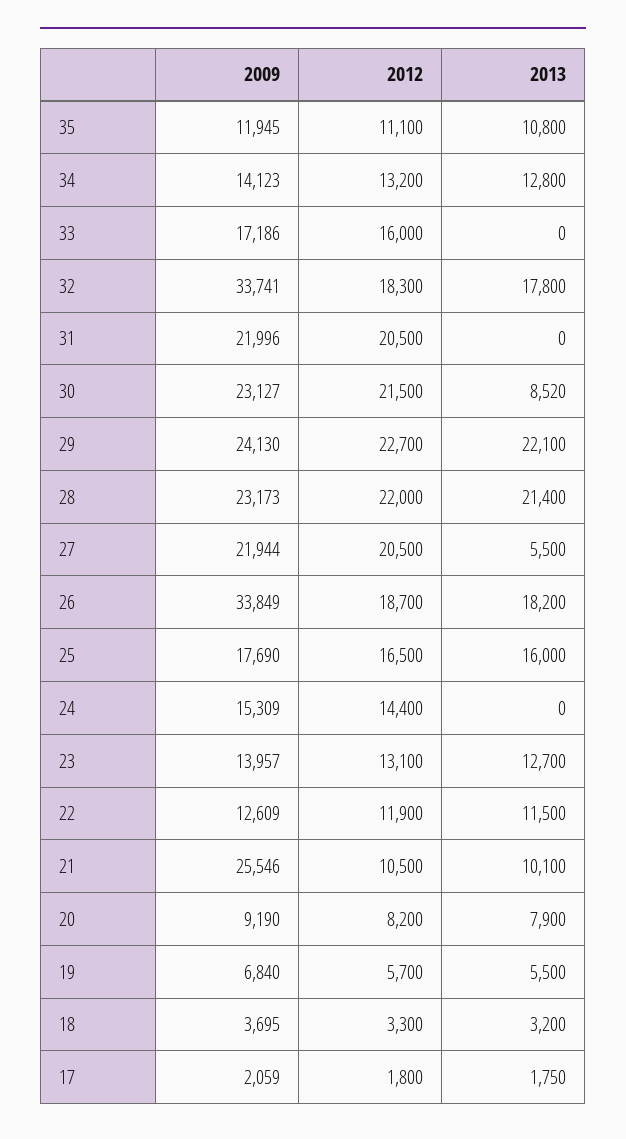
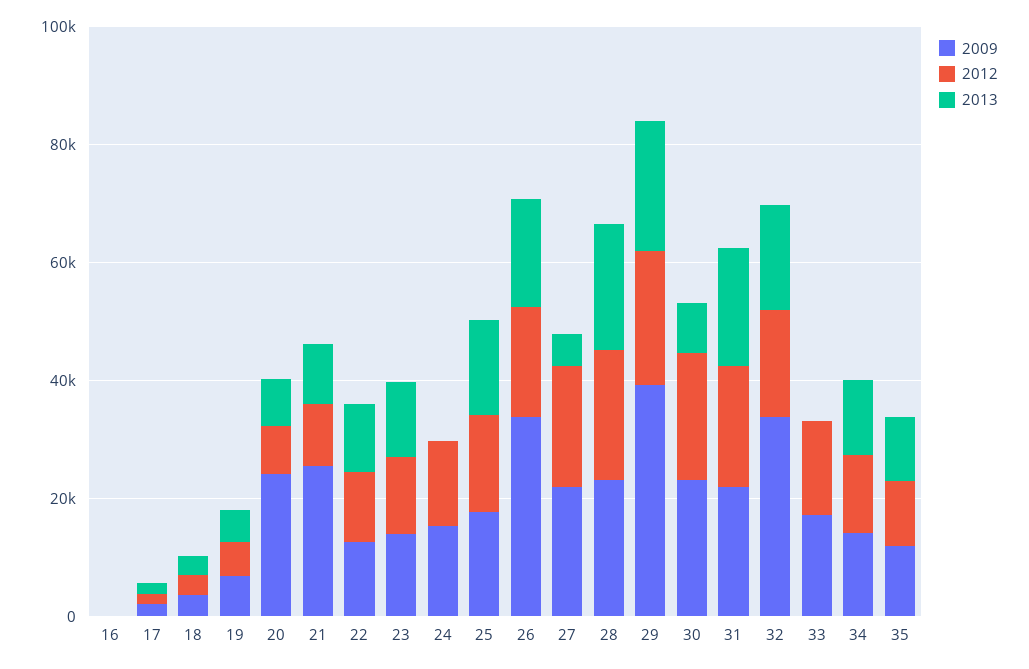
2013, 31: 0 -> 20000
2009, 29: 24130 -> 40000
2009, 20: 9190 -> 25000
2009, 16: none -> 0
2012, 16: none -> 0
2013, 16: none -> 0

